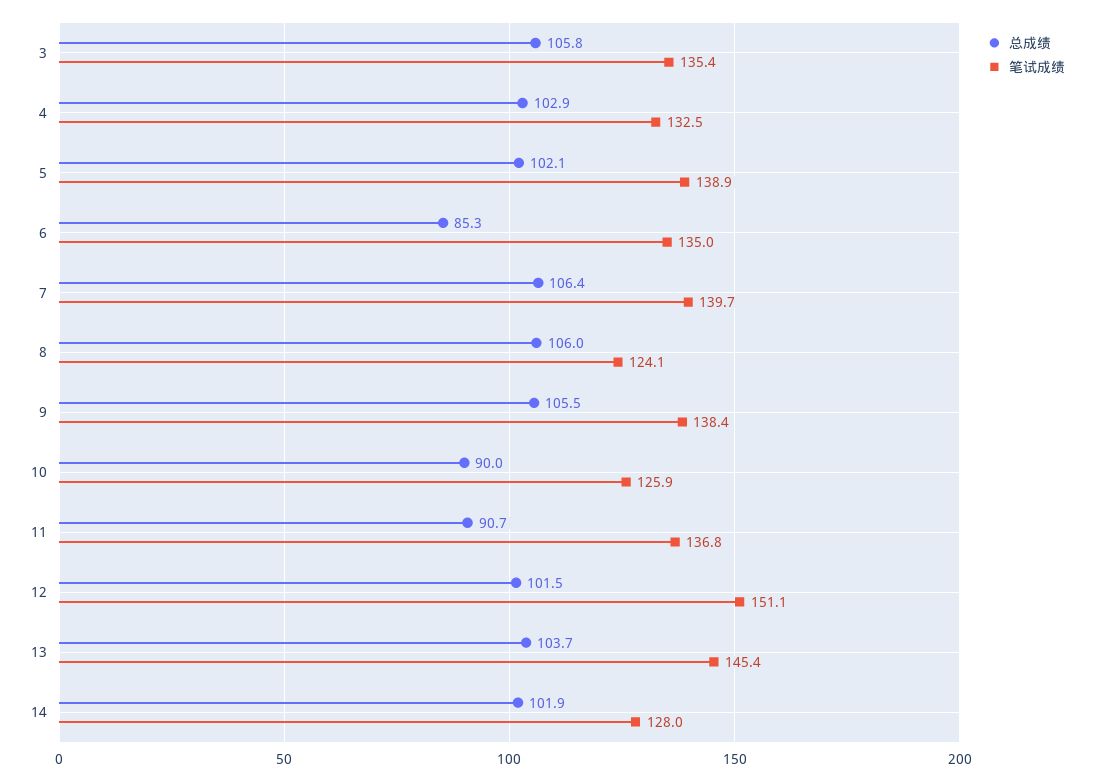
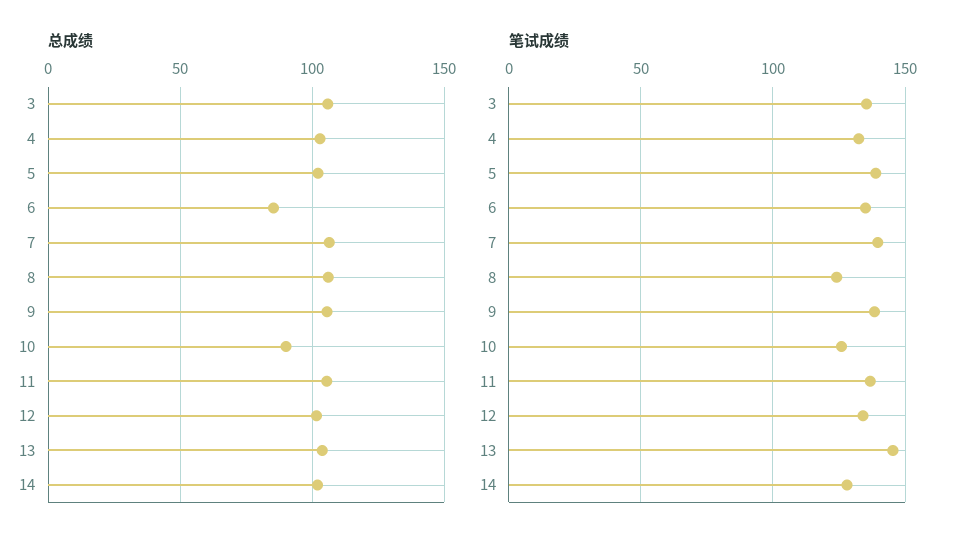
总成绩, 11: 90.7 -> 105
笔试成绩, 12: 151.1 -> 135

